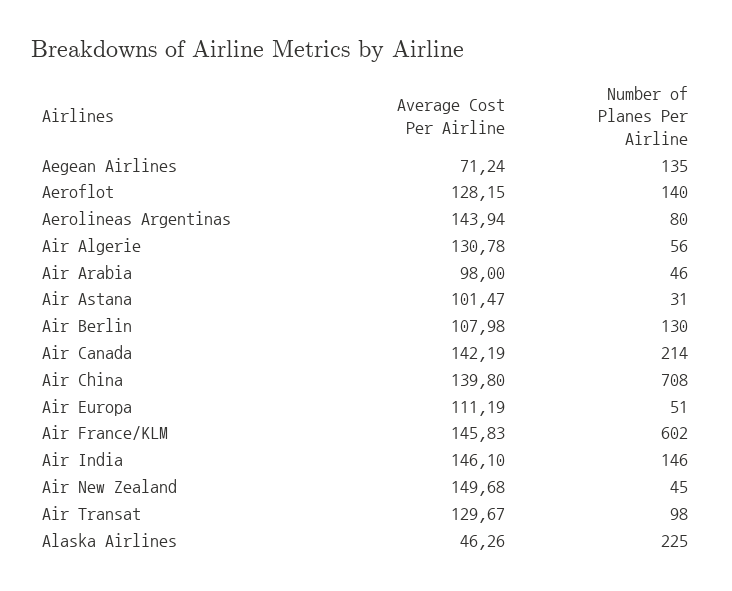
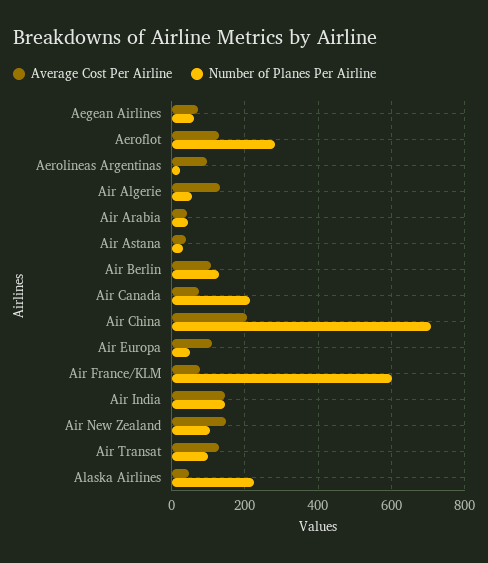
Number of Planes Per Airline, Aegean Airlines: 135 -> 60
Number of Planes Per Airline, Aeroflot: 140 -> 280
Average Cost Per Airline, Aerolineas Argentinas: 143.94 -> 100
Number of Planes Per Airline, Aerolineas Argentinas: 80 -> 20
Average Cost Per Airline, Air Arabia: 98 -> 40
Average Cost Per Airline, Air Astana: 101.47 -> 40
Average Cost Per Airline, Air Canada: 142.19 -> 80
Average Cost Per Airline, Air China: 139.8 -> 200
Average Cost Per Airline, Air France/KLM: 145.83 -> 80
Number of Planes Per Airline, Air New Zealand: 45 -> 100

